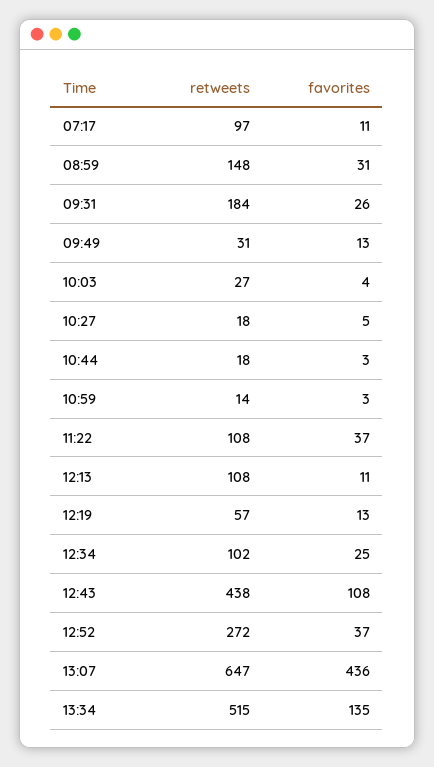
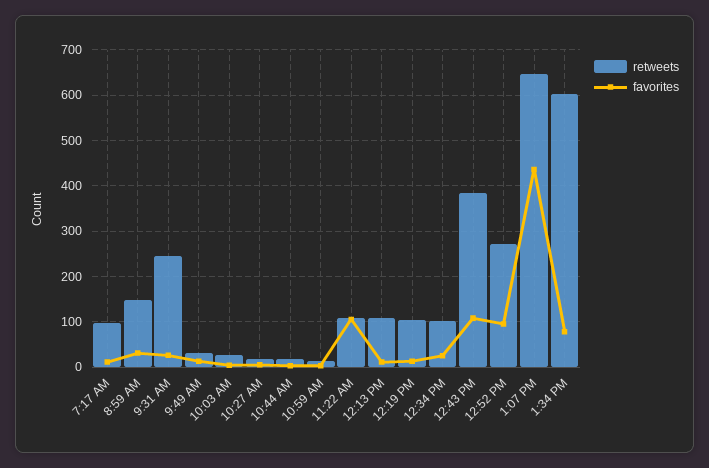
retweets, 09:31: 184 -> 240
favorites, 11:22: 37 -> 100
retweets, 12:19: 57 -> 100
retweets, 12:43: 438 -> 380
favorites, 12:52: 37 -> 100
retweets, 13:34: 515 -> 600
favorites, 13:34: 135 -> 80

